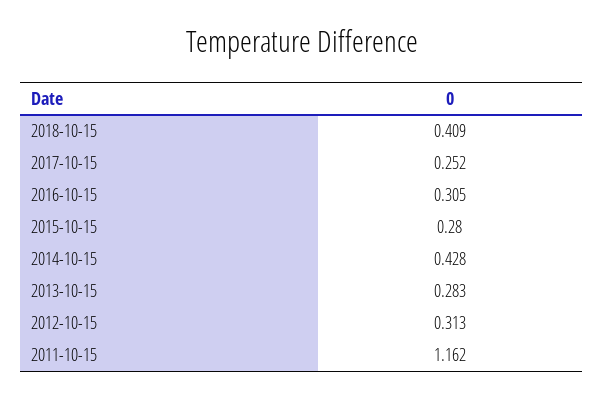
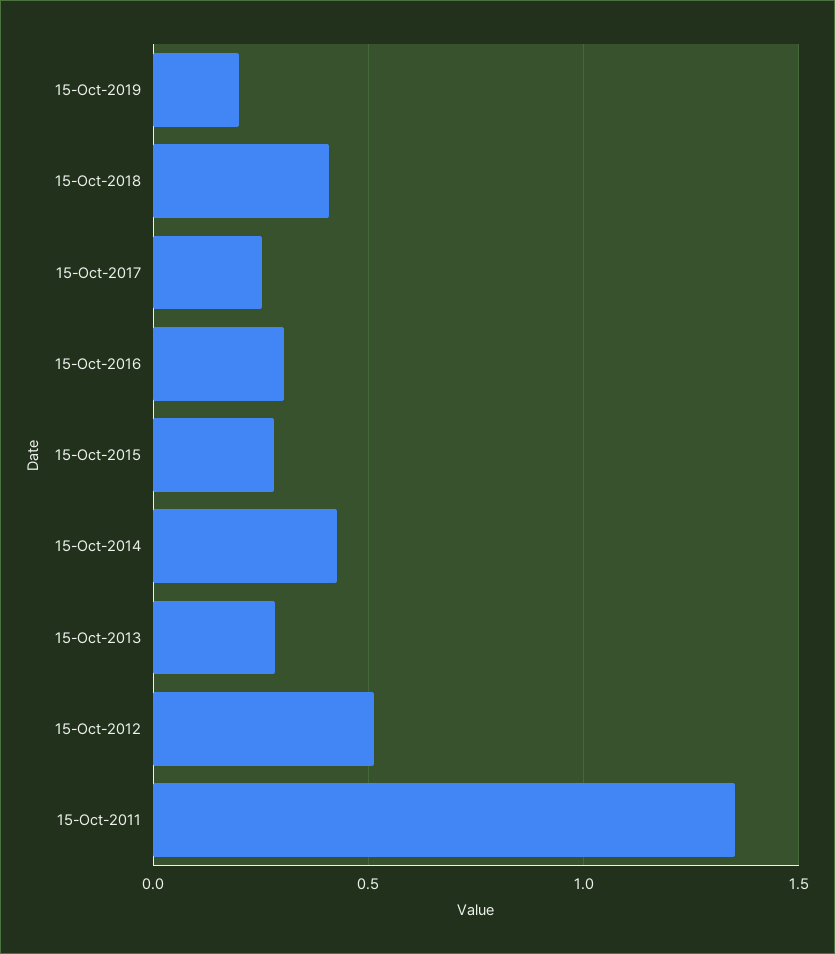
2012-10-15: 0.313 -> 0.5
2011-10-15: 1.162 -> 1.35
15-Oct-2019: none -> 0.2

